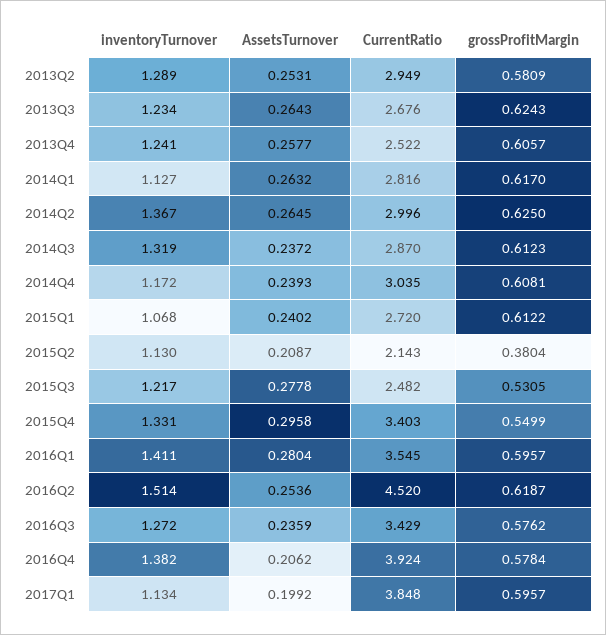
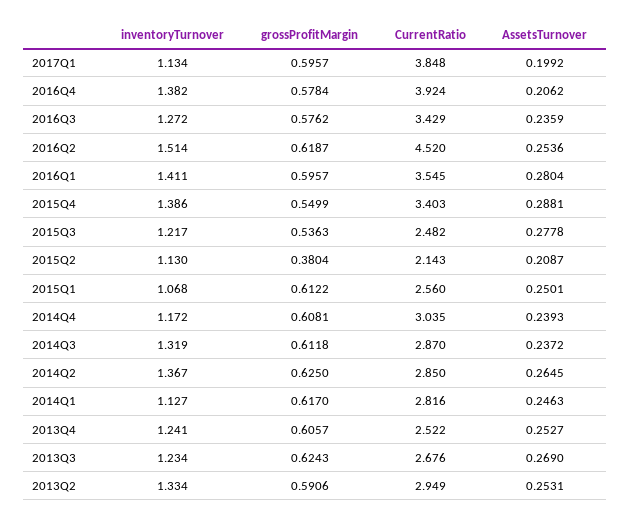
inventoryTurnover, 2013Q2: 1.289 -> 1.334
grossProfitMargin, 2013Q2: 0.5809 -> 0.5906
AssetsTurnover, 2013Q3: 0.2643 -> 0.269
AssetsTurnover, 2013Q4: 0.2577 -> 0.2527
AssetsTurnover, 2014Q1: 0.2632 -> 0.2463
CurrentRatio, 2014Q2: 2.996 -> 2.85
grossProfitMargin, 2014Q3: 0.6123 -> 0.6118
AssetsTurnover, 2015Q1: 0.2402 -> 0.2501
CurrentRatio, 2015Q1: 2.72 -> 2.56
grossProfitMargin, 2015Q3: 0.5305 -> 0.5363
inventoryTurnover, 2015Q4: 1.331 -> 1.386
AssetsTurnover, 2015Q4: 0.2958 -> 0.2881

